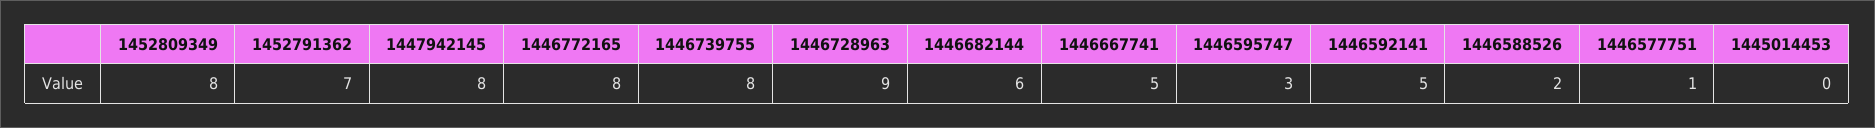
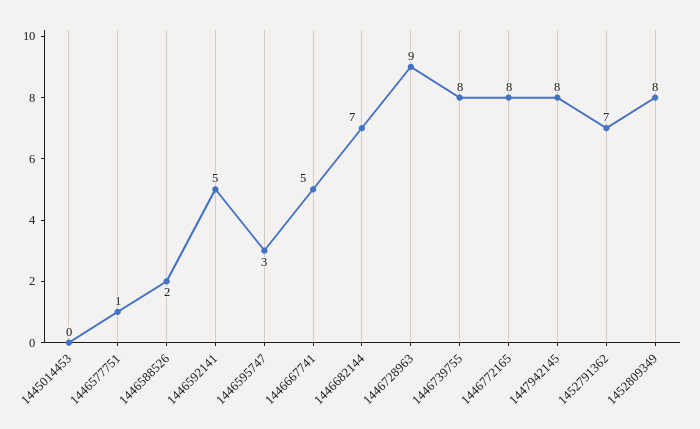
1446682144: 6 -> 7

